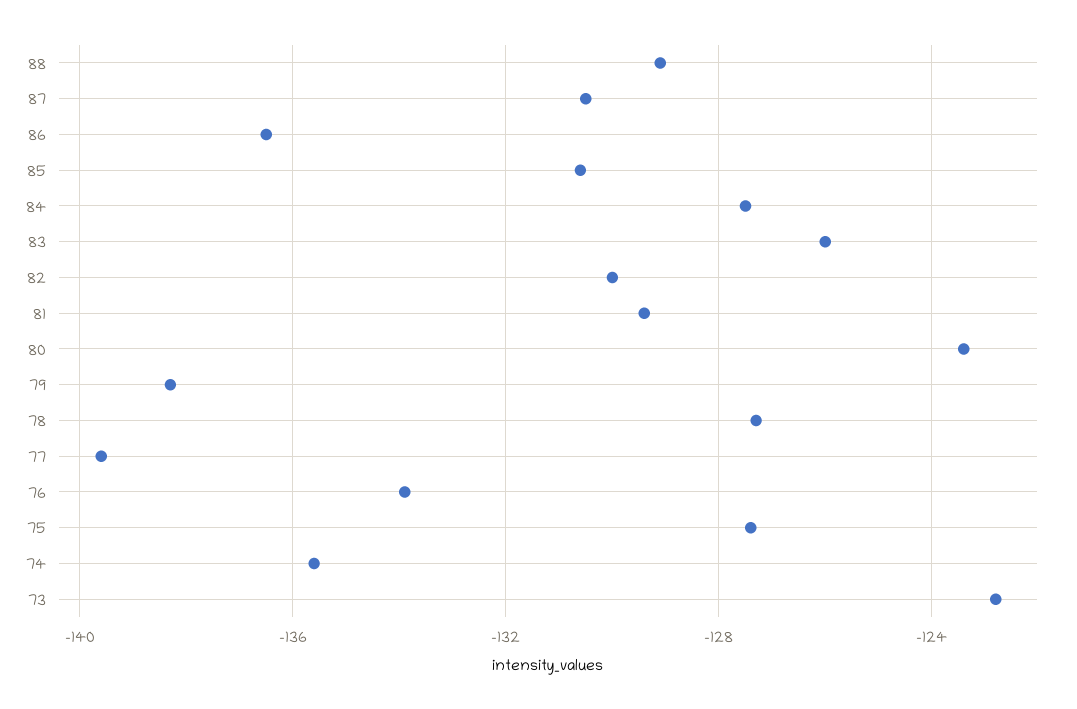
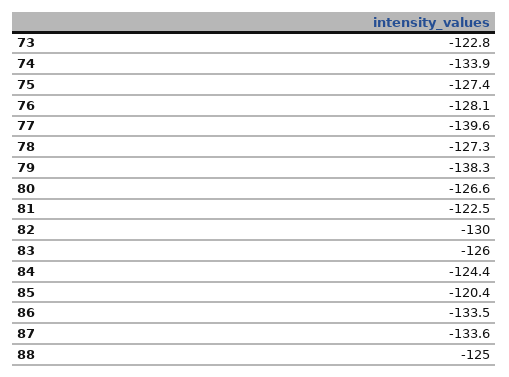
88: -129 -> -125
87: -130.5 -> -133.6
86: -136.5 -> -133.5
85: -130.5 -> -120.4
84: -127.5 -> -124.4
81: -129.5 -> -122.5
80: -123.5 -> -126.6
76: -134 -> -128.1
74: -135.5 -> -133.9

